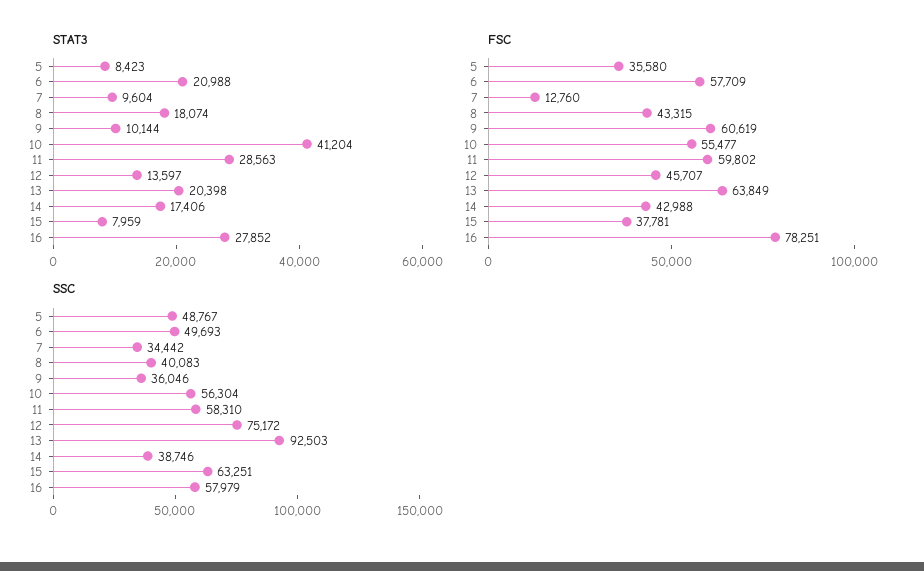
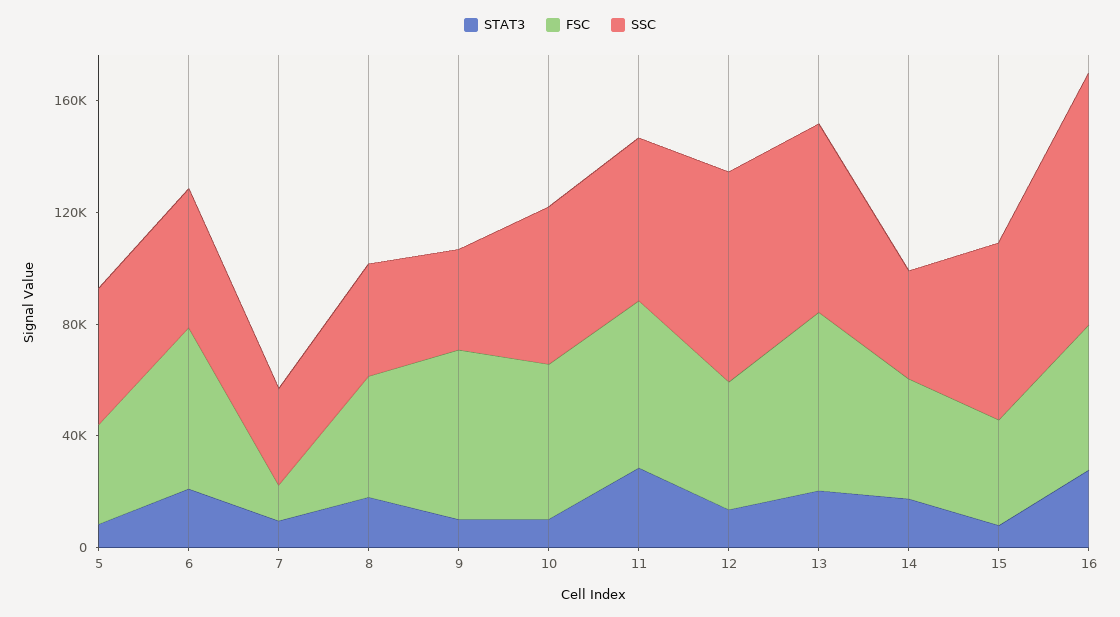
STAT3, 10: 41204 -> 10000
FSC, 16: 78251 -> 50000
SSC, 13: 92503 -> 70000
SSC, 16: 57979 -> 90000

